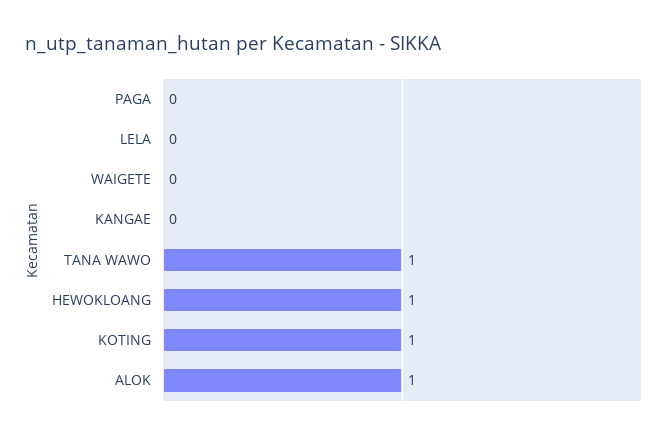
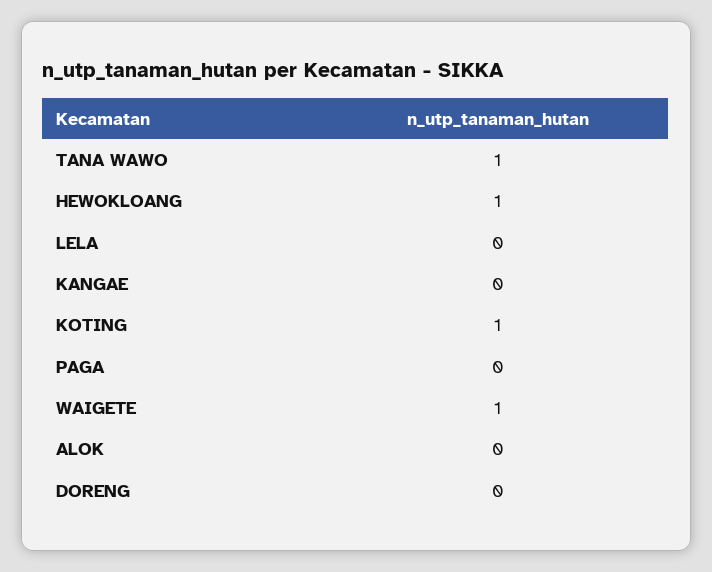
WAIGETE: 0 -> 1
ALOK: 1 -> 0
DORENG: none -> 0

